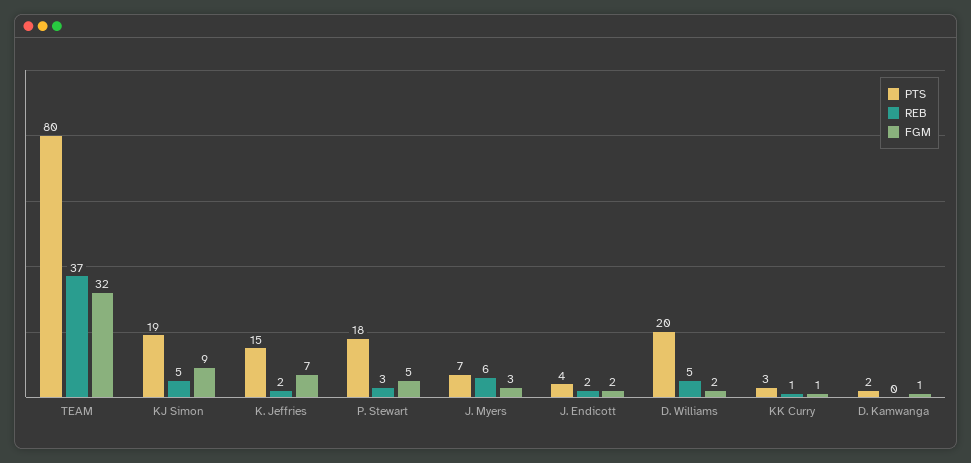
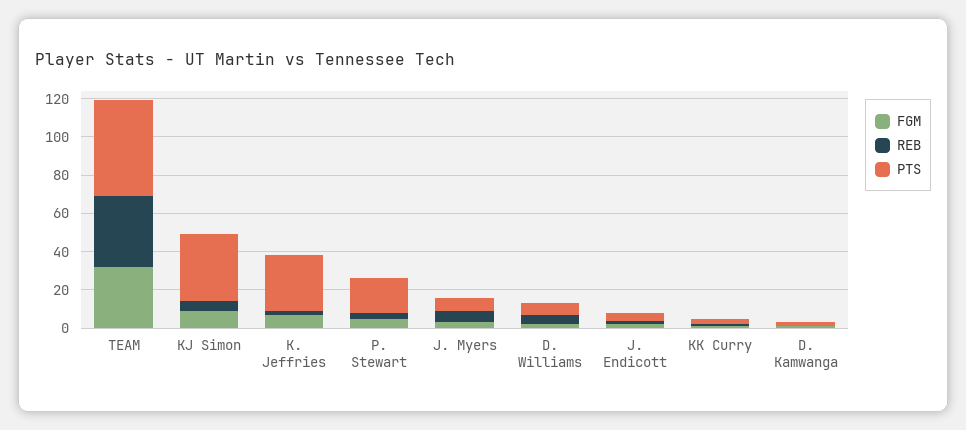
PTS, TEAM: 80 -> 50
PTS, KJ Simon: 19 -> 35
PTS, K. Jeffries: 15 -> 30
PTS, D. Williams: 20 -> 5

